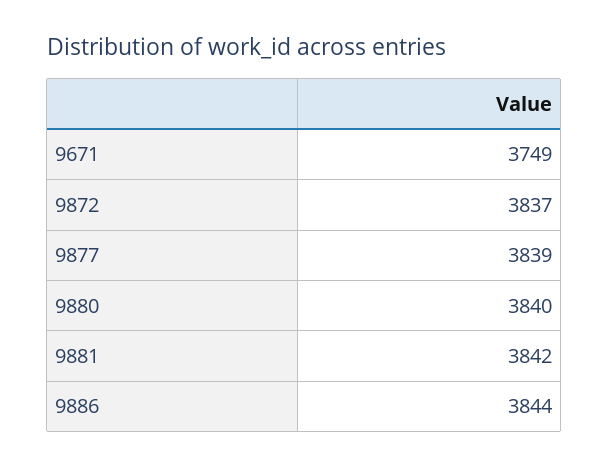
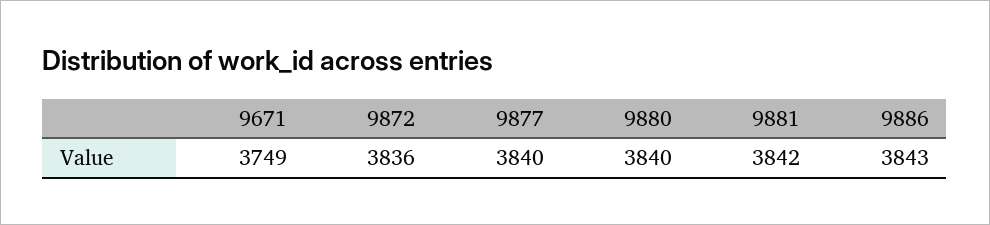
9872: 3837 -> 3836
9877: 3839 -> 3840
9886: 3844 -> 3843

